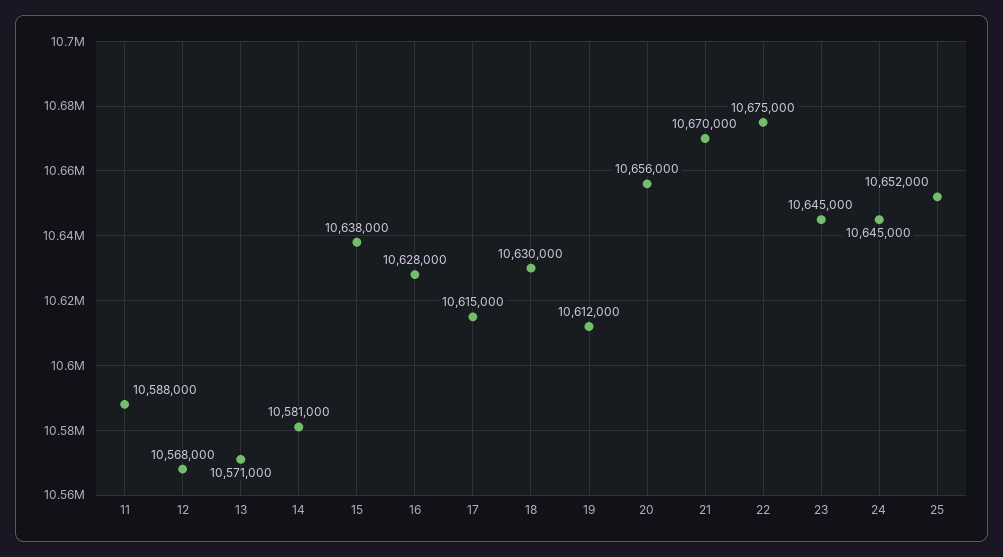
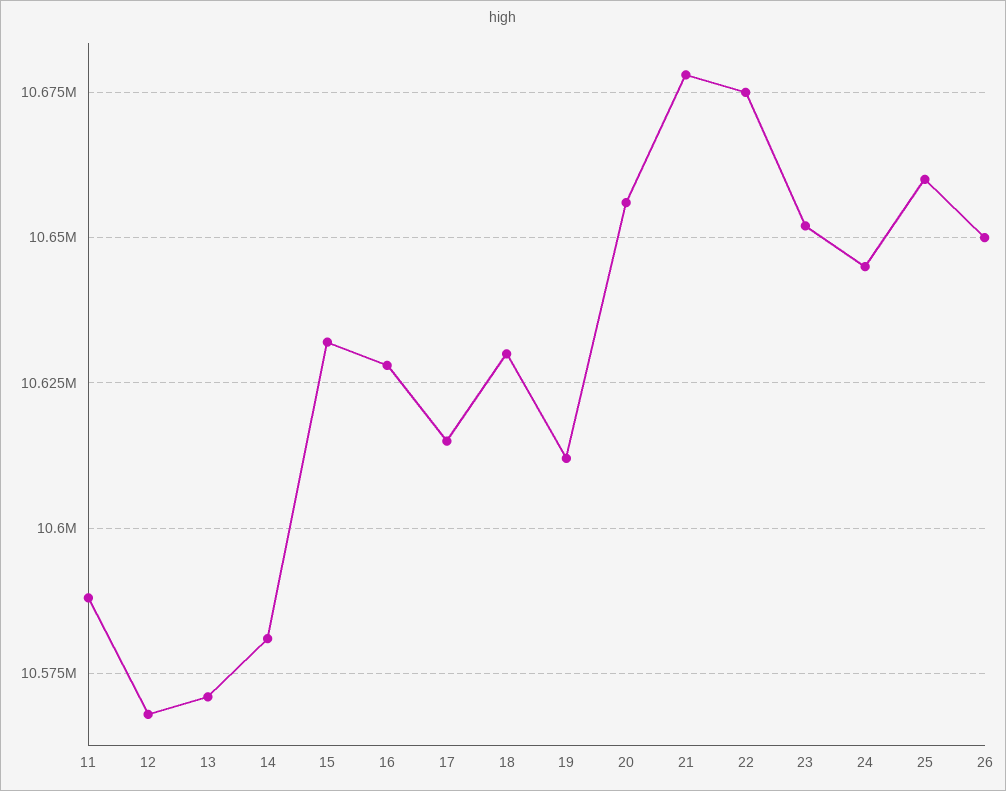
15: 10638000 -> 10632500
21: 10670000 -> 10677500
23: 10645000 -> 10652500
25: 10652000 -> 10660000
26: none -> 10650000

